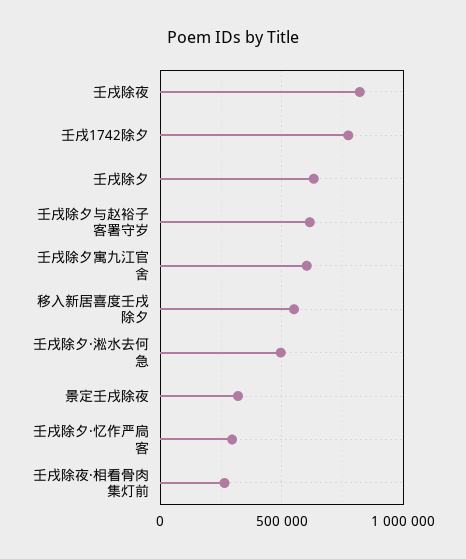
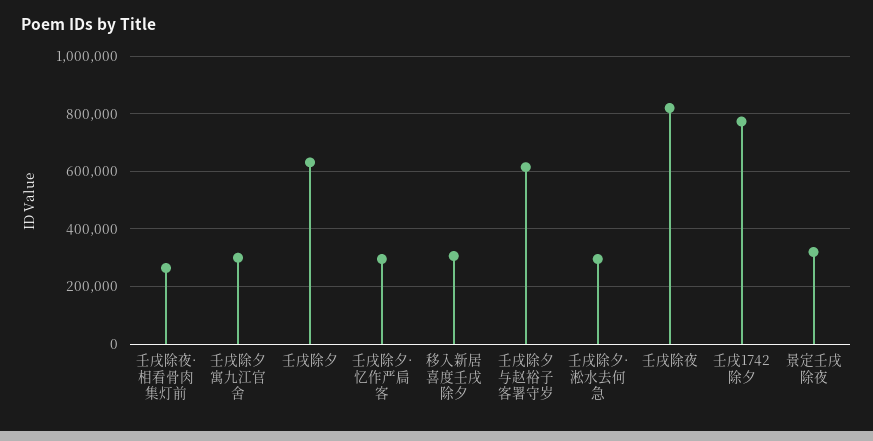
壬戌除夕寓九江官舍: 600000 -> 300000
移入新居喜度壬戌除夕: 550000 -> 300000
壬戌除夕·淞水去何急: 500000 -> 300000

